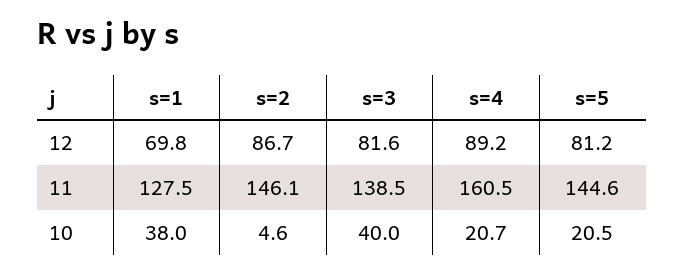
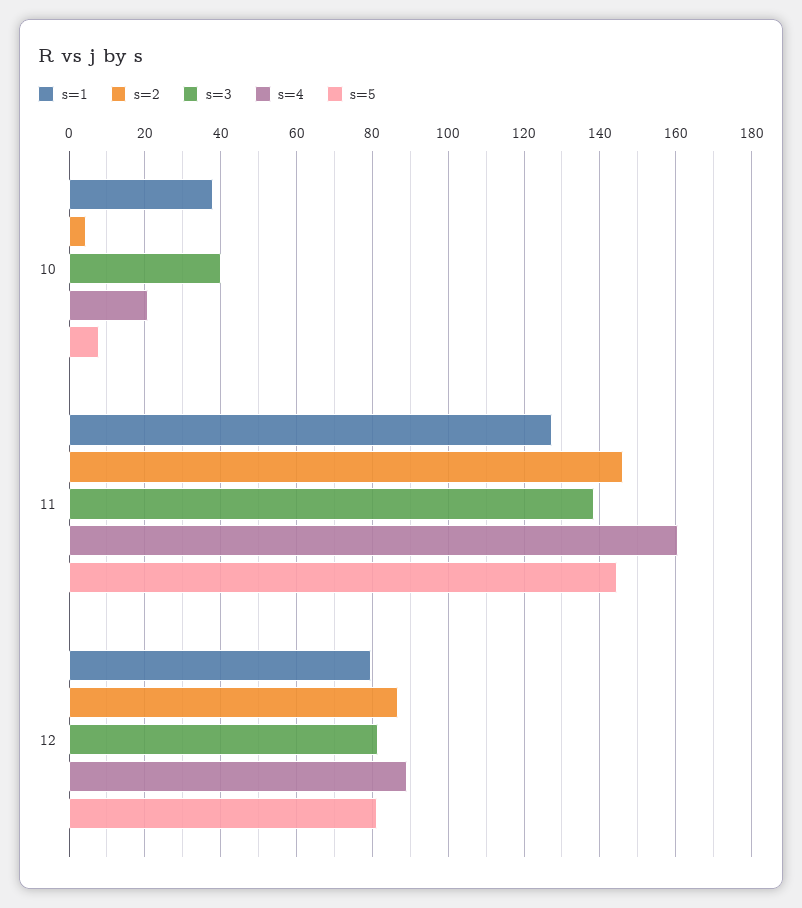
s=1, 12: 69.8 -> 80
s=5, 10: 20.5 -> 8

